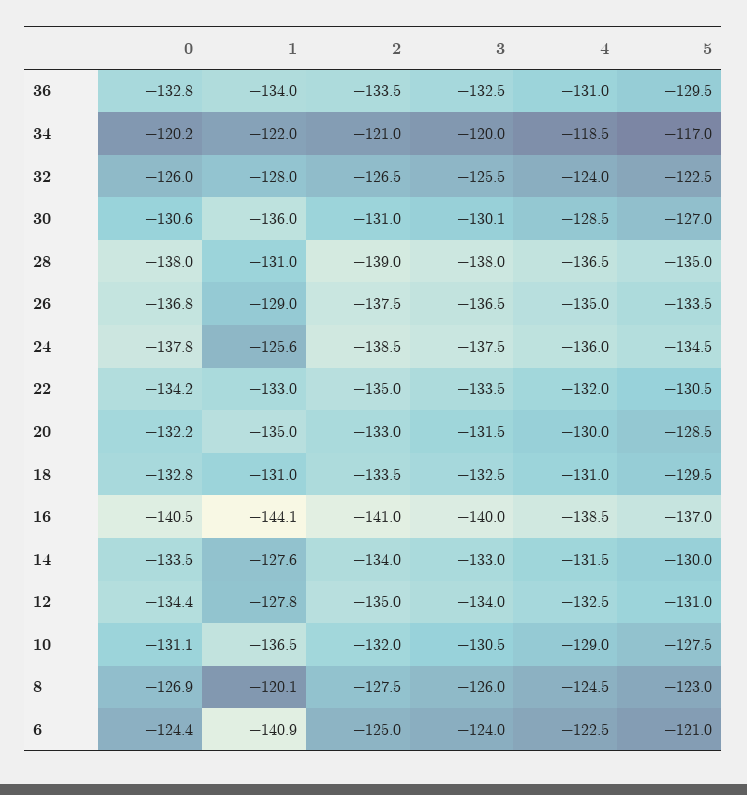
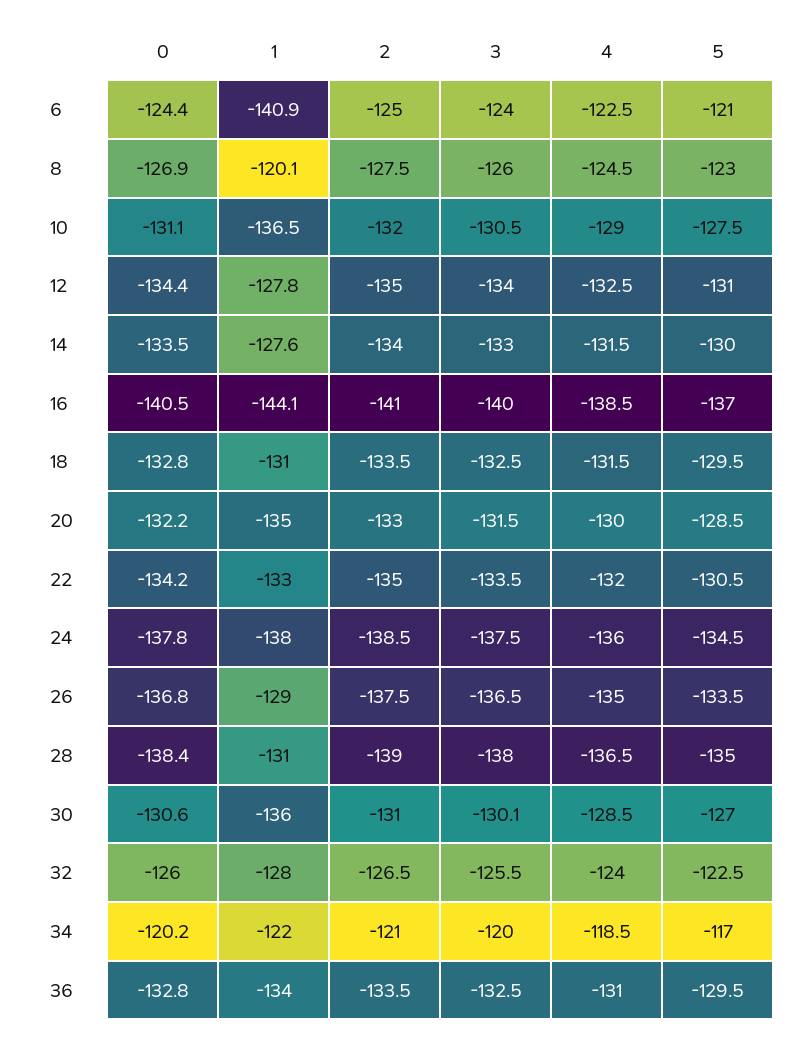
0, 28: -138 -> -138.4
1, 24: -125.6 -> -138
4, 18: -131 -> -131.5

